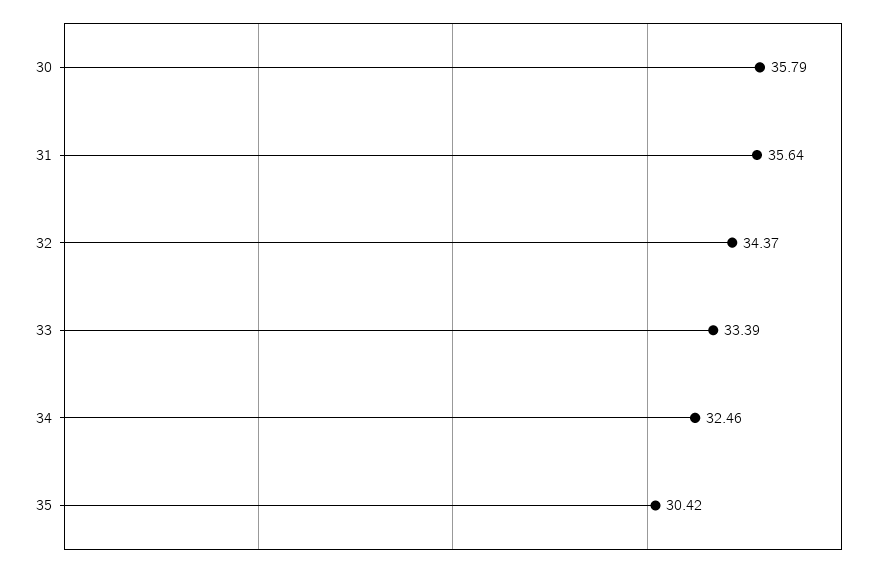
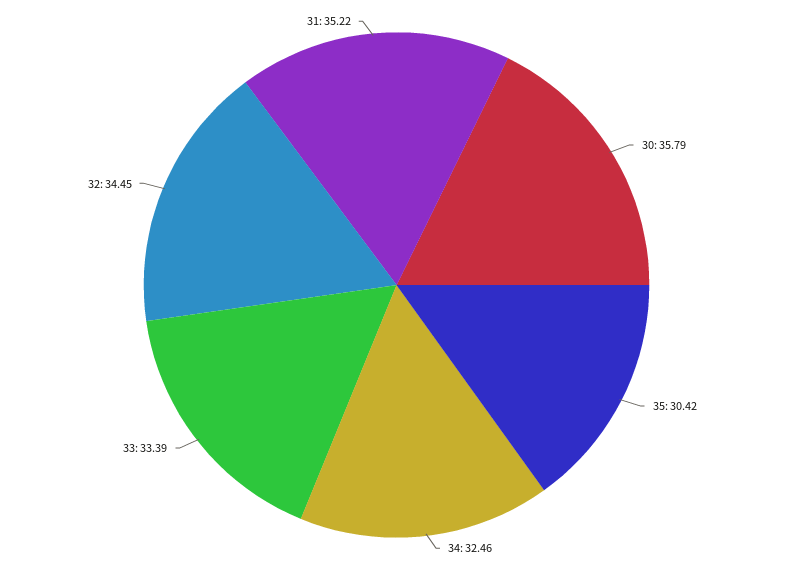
31: 35.64 -> 35.22
32: 34.37 -> 34.45

